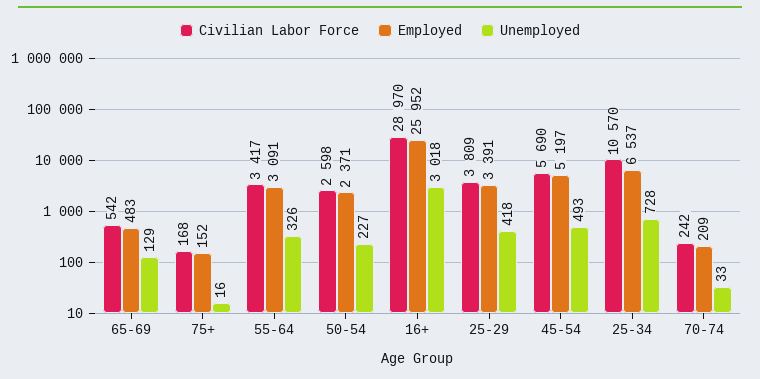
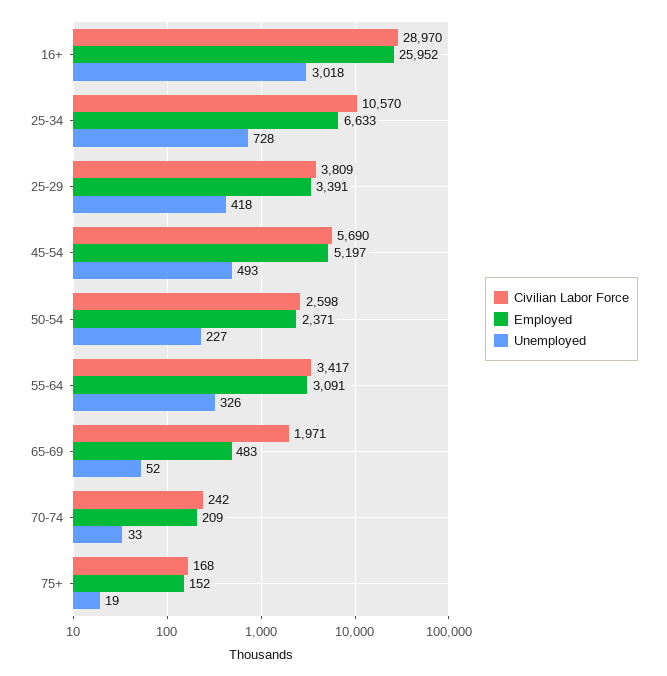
Civilian Labor Force, 65-69: 542 -> 1971
Unemployed, 65-69: 129 -> 52
Unemployed, 75+: 16 -> 19
Employed, 25-34: 6537 -> 6633

